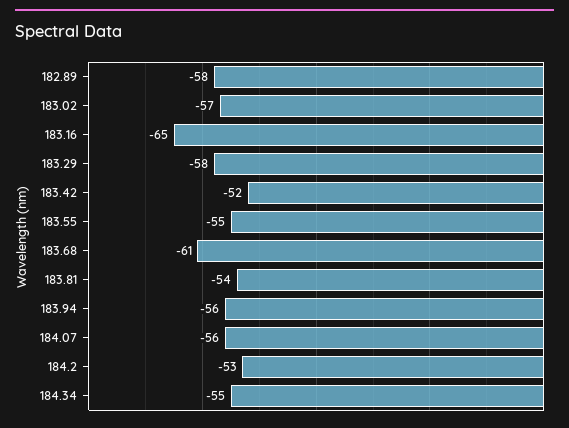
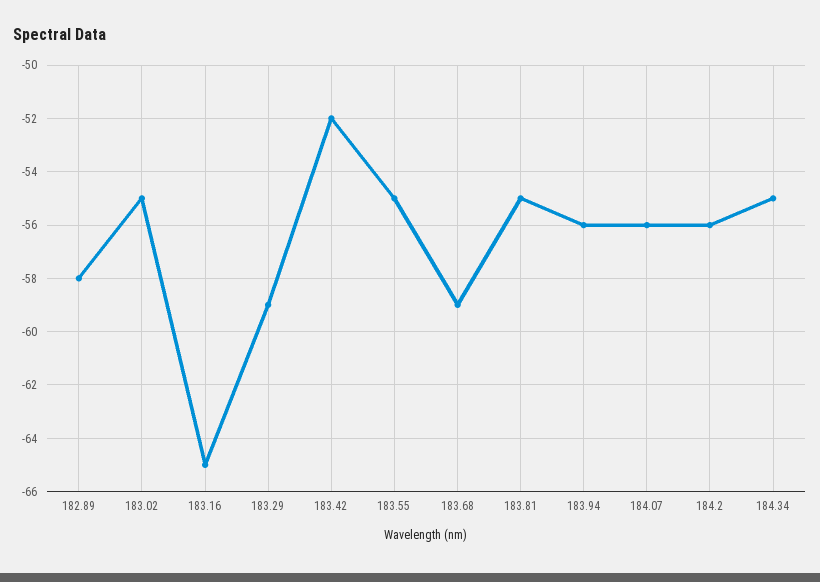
183.02: -57 -> -55
183.29: -58 -> -59
183.68: -61 -> -59
183.81: -54 -> -55
184.2: -53 -> -56

